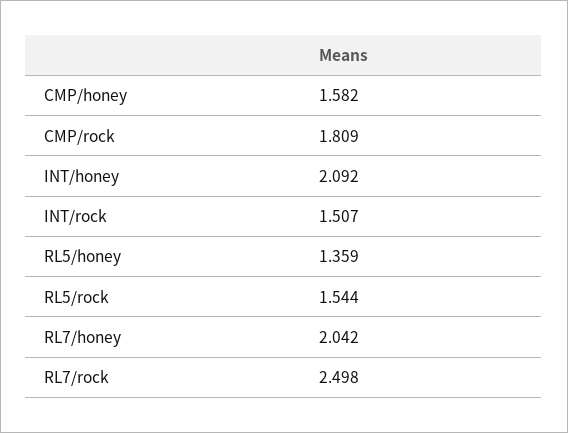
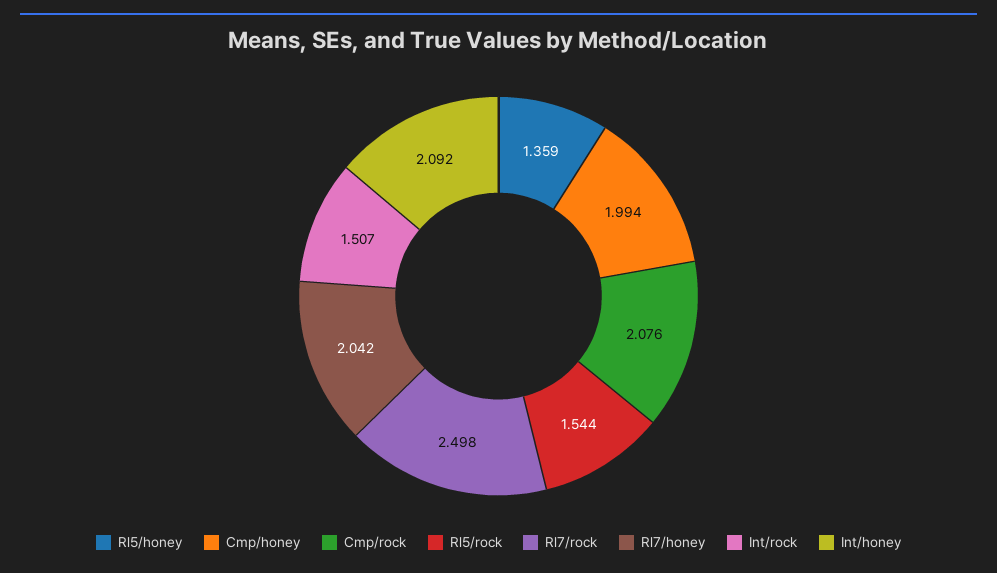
CMP/honey: 1.582 -> 1.994
CMP/rock: 1.809 -> 2.076

